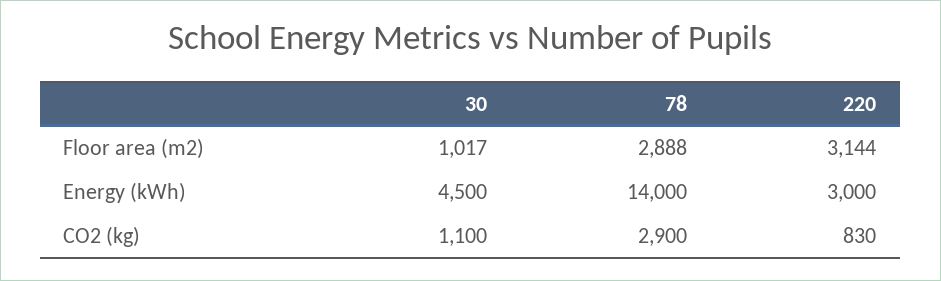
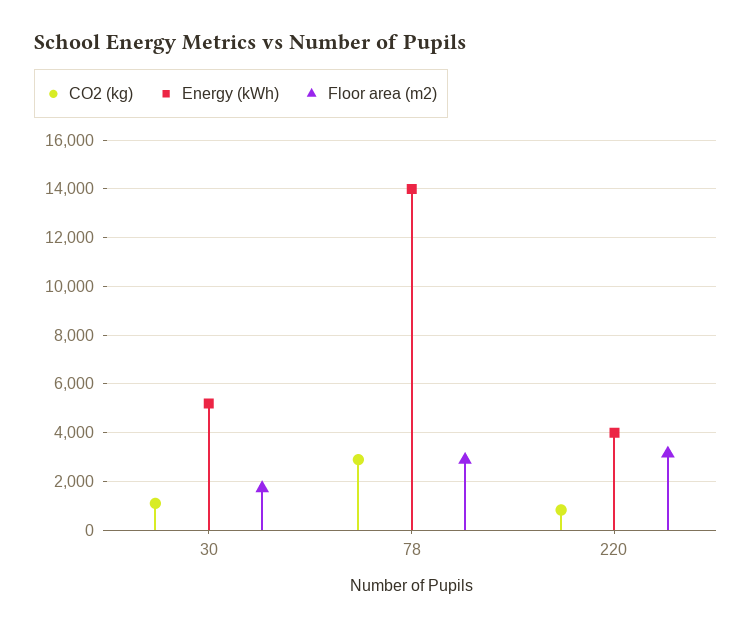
Floor area (m2), 30: 1017 -> 1750
Energy (kWh), 30: 4500 -> 5250
Energy (kWh), 220: 3000 -> 4000

